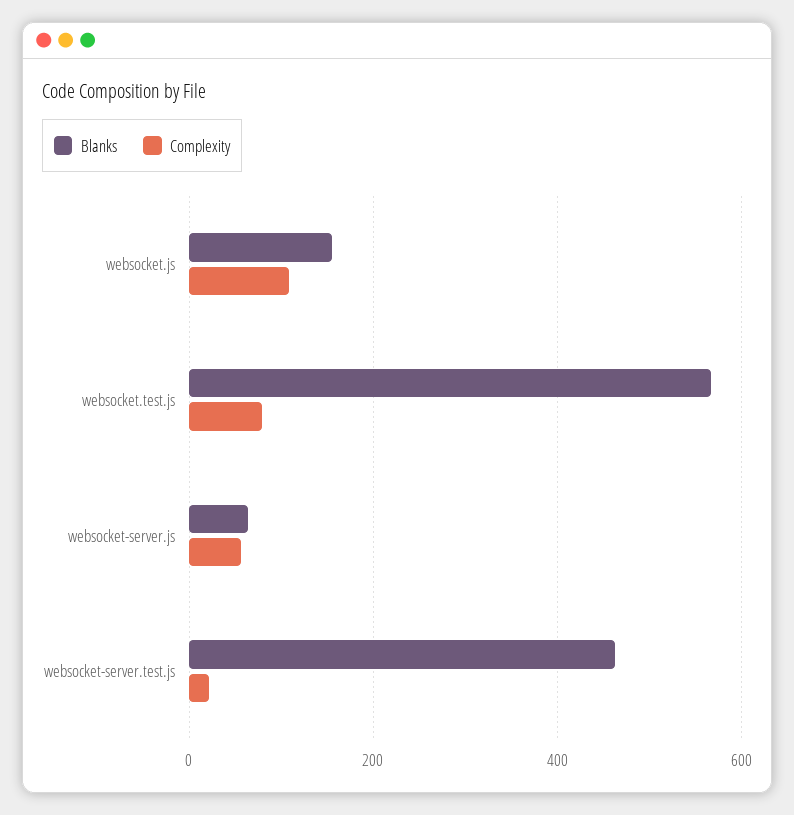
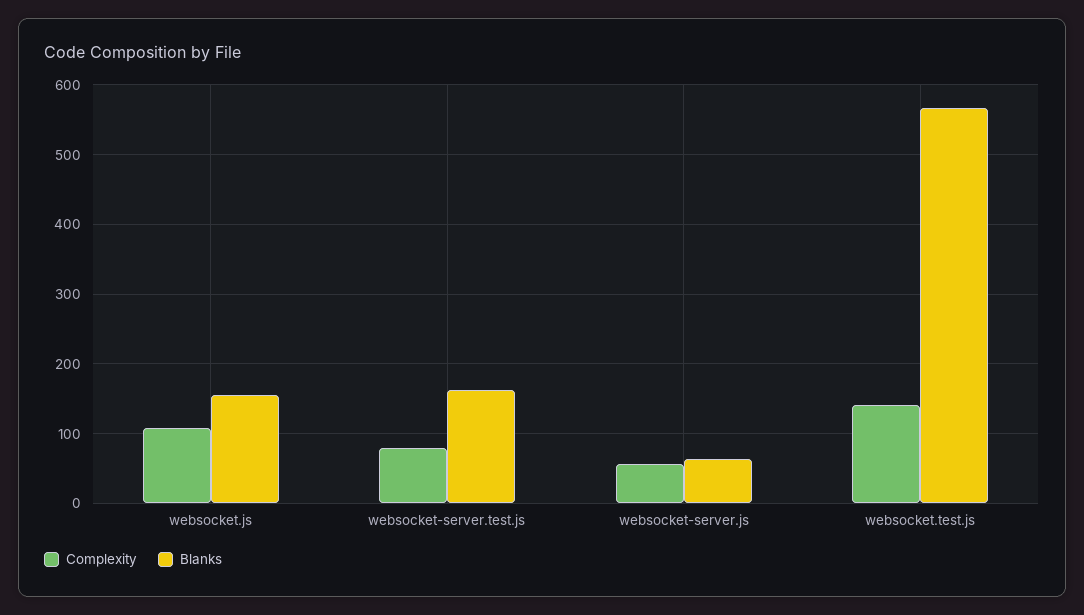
Complexity, websocket.test.js: 80 -> 140
Blanks, websocket-server.test.js: 460 -> 160
Complexity, websocket-server.test.js: 20 -> 80

